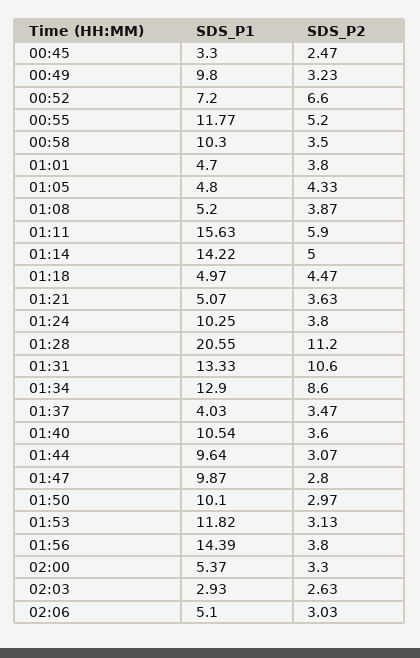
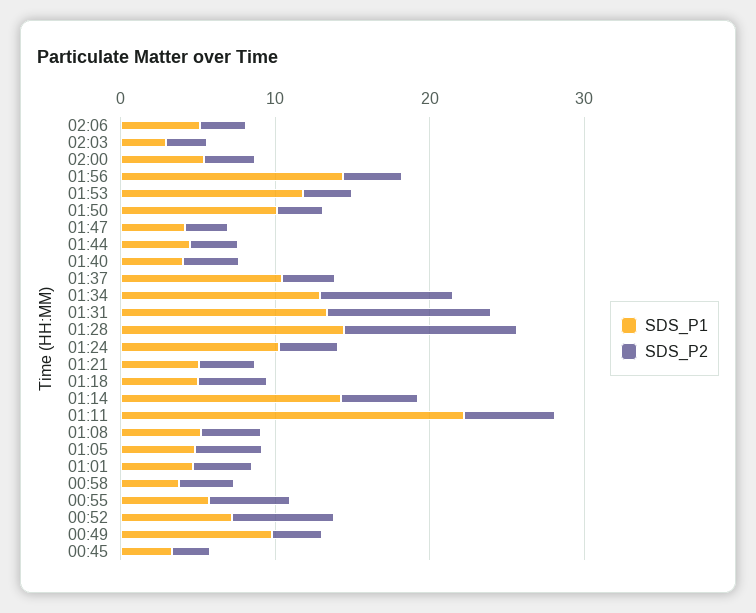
SDS_P1, 00:55: 11.77 -> 6
SDS_P1, 00:58: 10.3 -> 4
SDS_P1, 01:11: 15.63 -> 22
SDS_P1, 01:28: 20.55 -> 14
SDS_P1, 01:37: 4.03 -> 10
SDS_P1, 01:40: 10.54 -> 4
SDS_P1, 01:44: 9.64 -> 4
SDS_P1, 01:47: 9.87 -> 4

